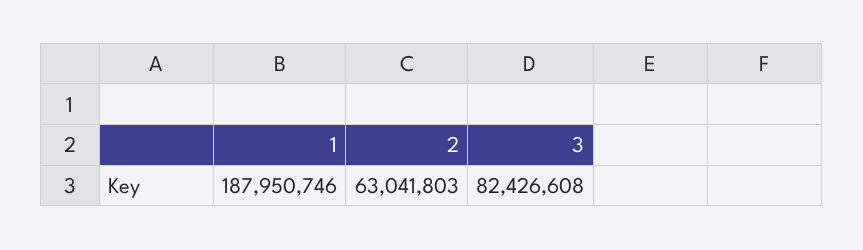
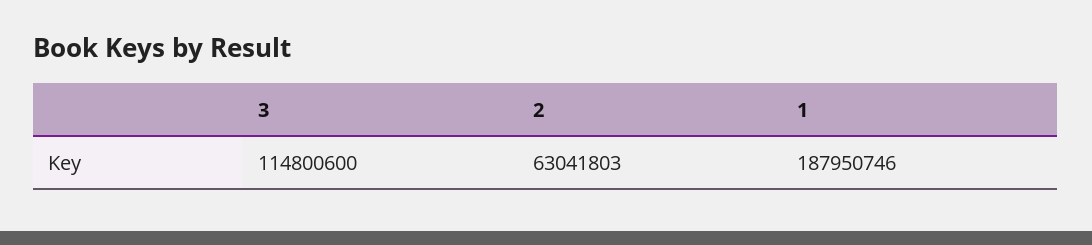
3: 82426608 -> 114800600

